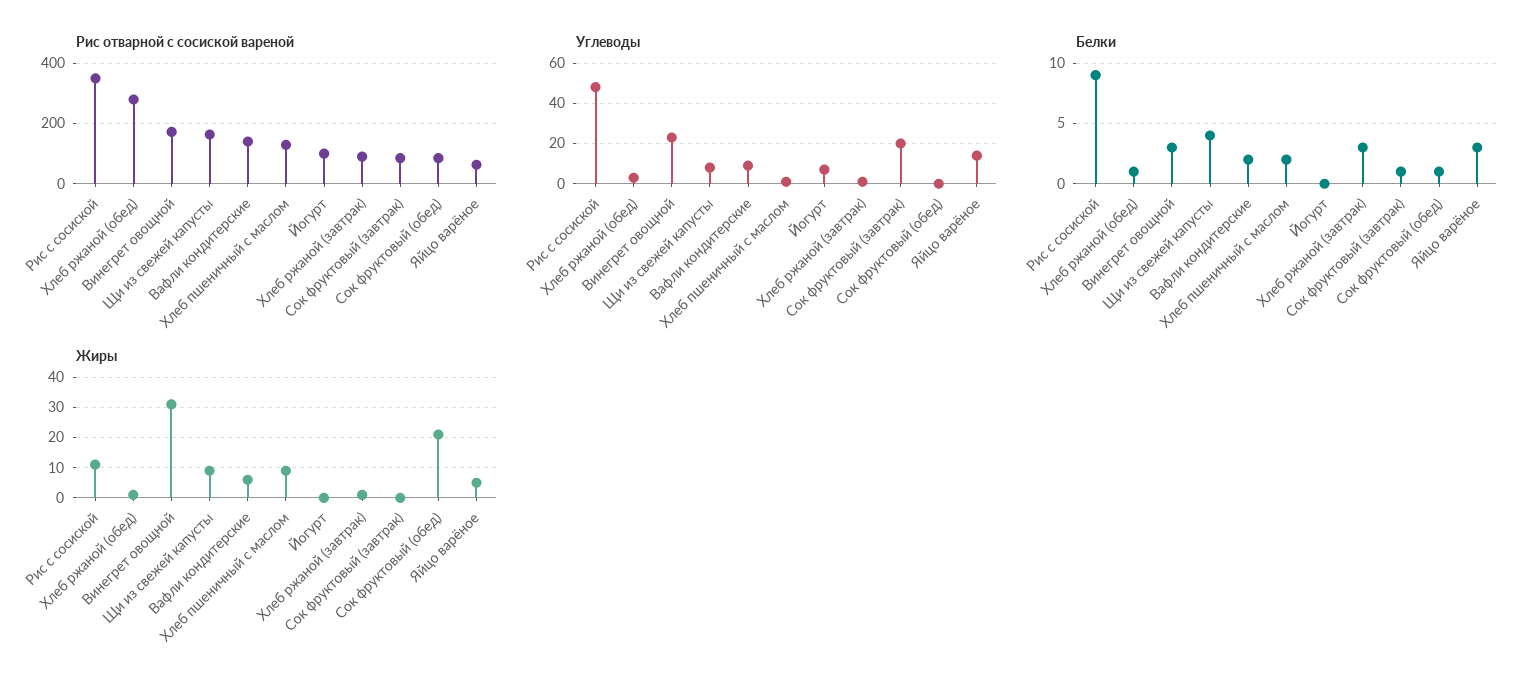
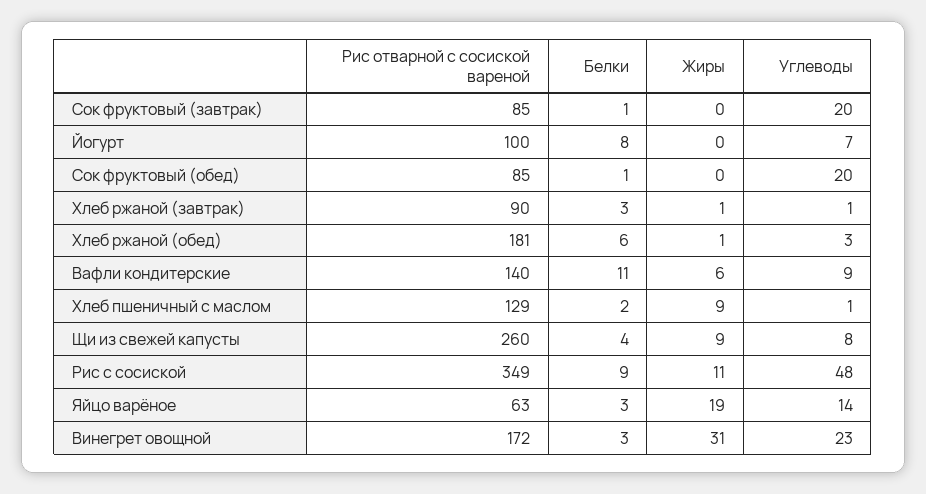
Рис отварной с сосиской вареной, Хлеб ржаной (обед): 280 -> 181
Рис отварной с сосиской вареной, Щи из свежей капусты: 160 -> 260
Углеводы, Сок фруктовый (обед): 0 -> 20
Белки, Хлеб ржаной (обед): 1 -> 6
Белки, Вафли кондитерские: 2 -> 11
Белки, Йогурт: 0 -> 8
Жиры, Сок фруктовый (обед): 20 -> 0
Жиры, Яйцо варёное: 5 -> 19

